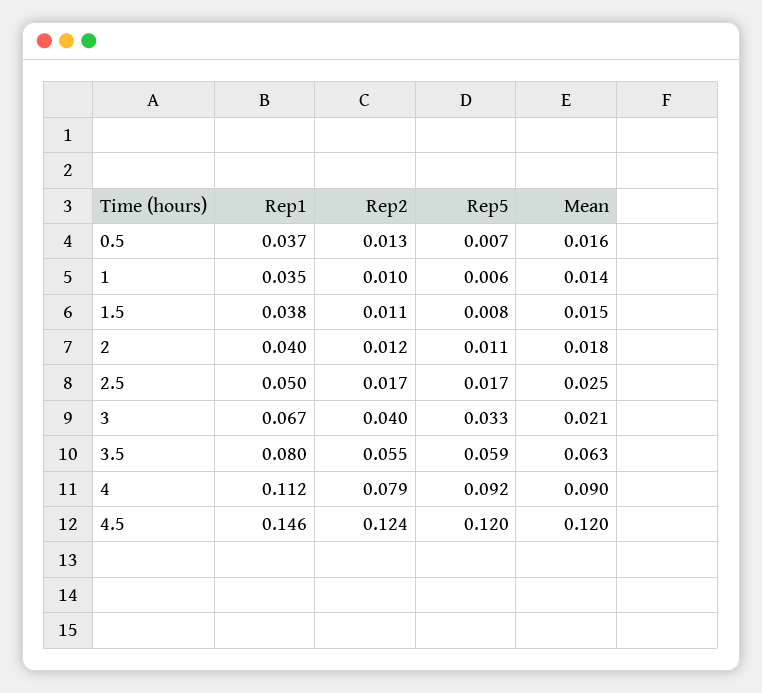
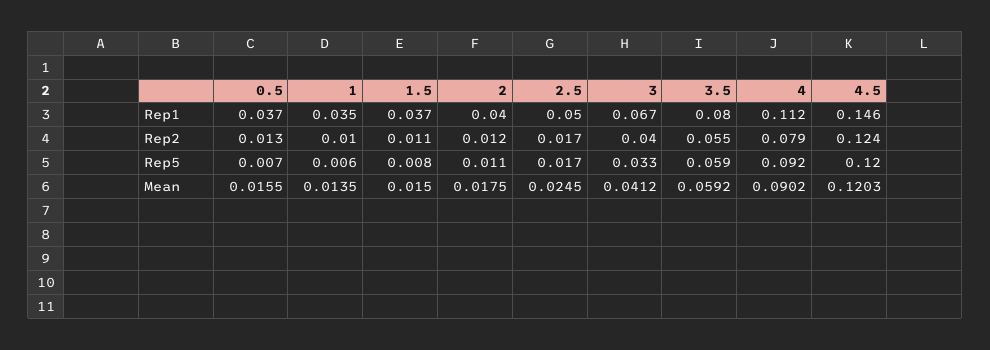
Rep1, 1.5: 0.038 -> 0.037
Mean, 3: 0.021 -> 0.0412
Mean, 3.5: 0.063 -> 0.0592

